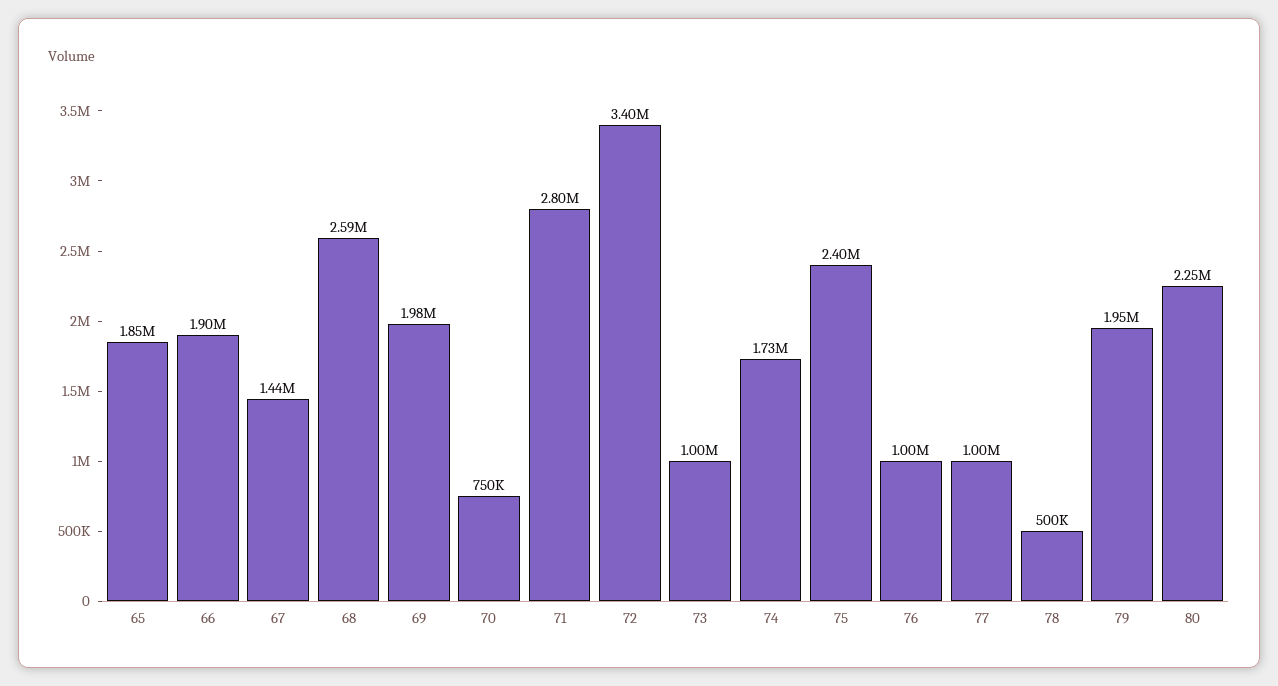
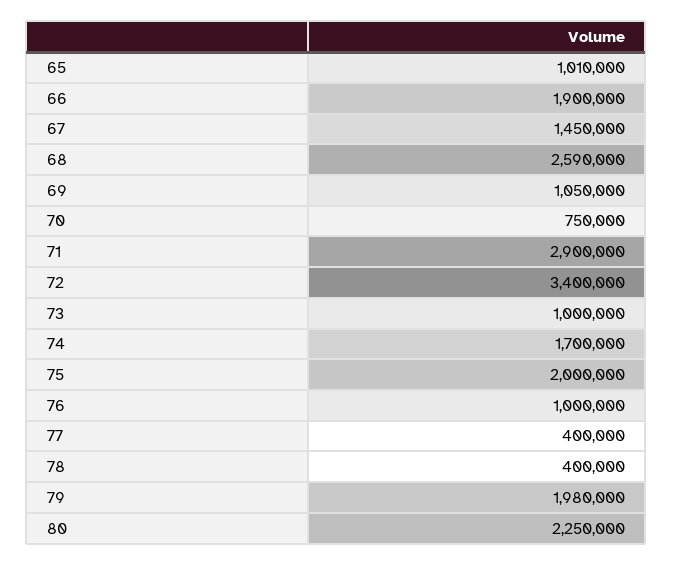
65: 1850000 -> 1010000
67: 1440000 -> 1450000
69: 1980000 -> 1050000
71: 2800000 -> 2900000
74: 1730000 -> 1700000
75: 2400000 -> 2000000
77: 1000000 -> 400000
78: 500000 -> 400000
79: 1950000 -> 1980000

